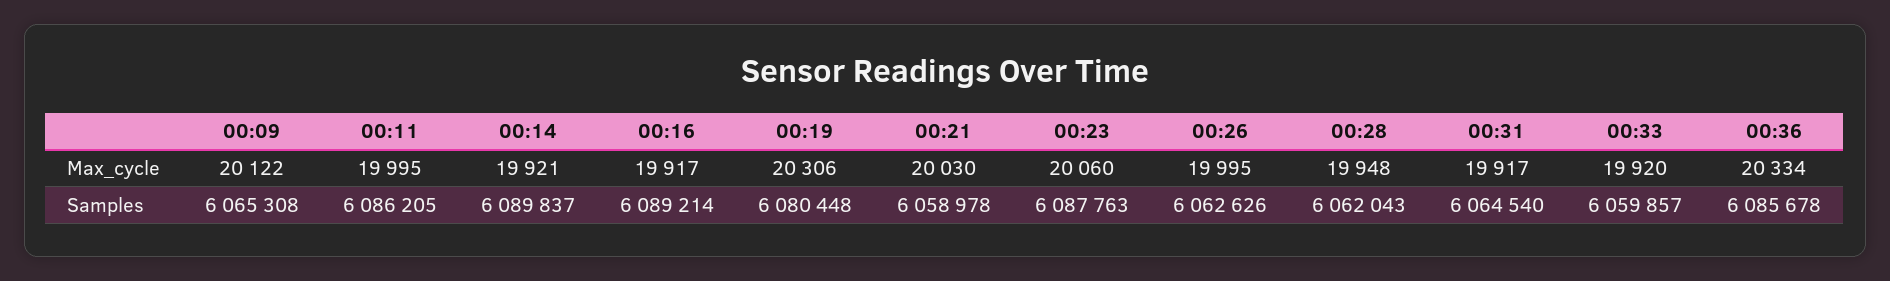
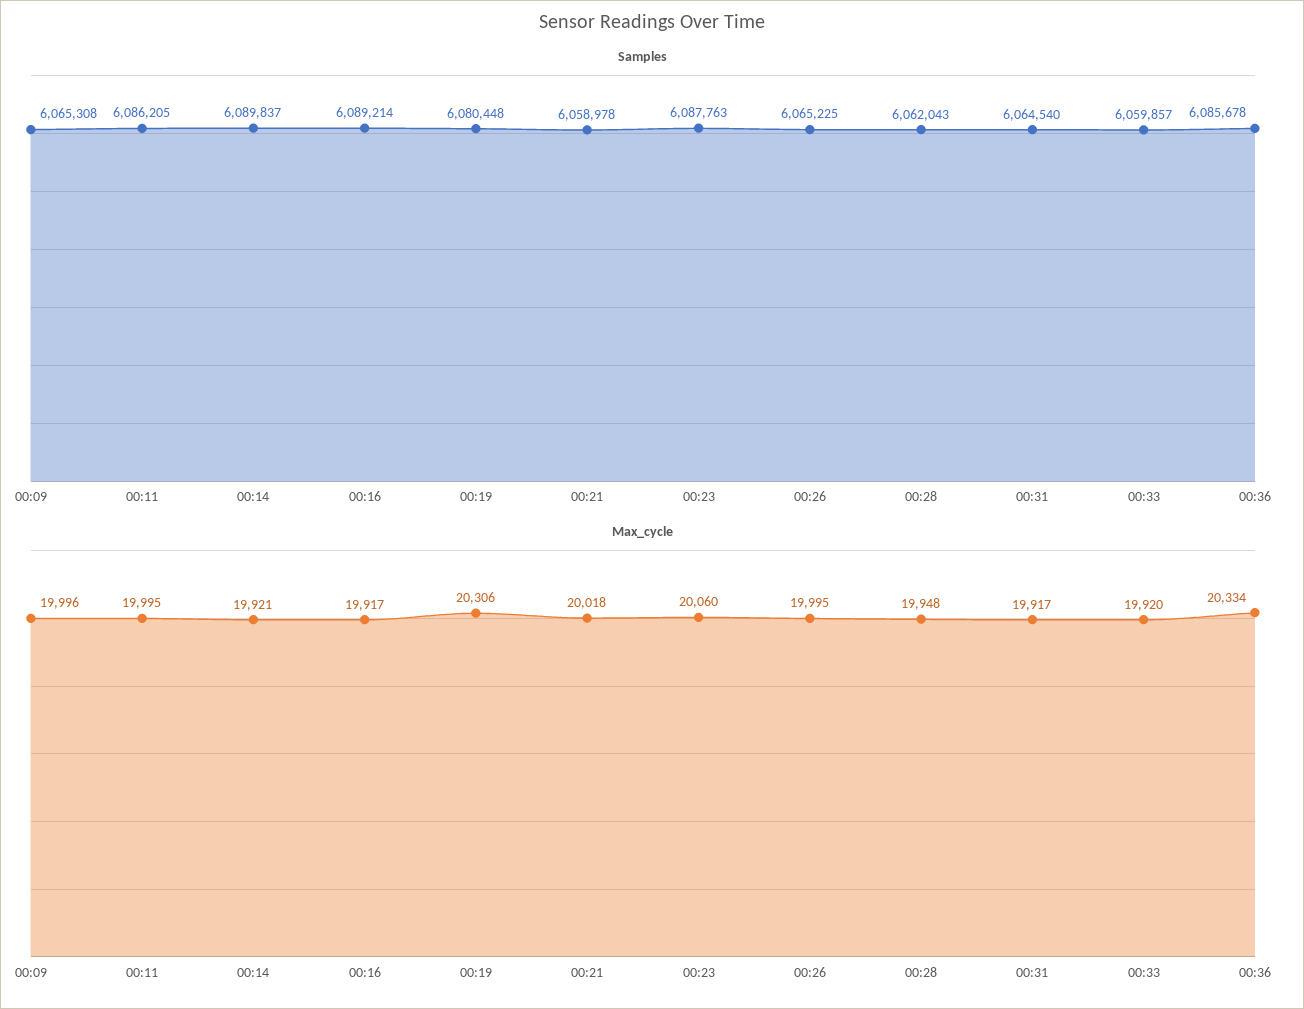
Max_cycle, 00:09: 20122 -> 19996
Max_cycle, 00:21: 20030 -> 20018
Samples, 00:26: 6062626 -> 6065225

